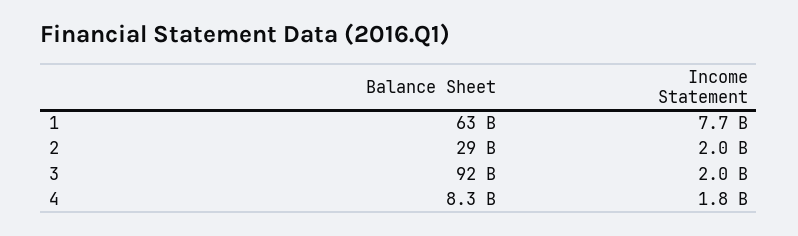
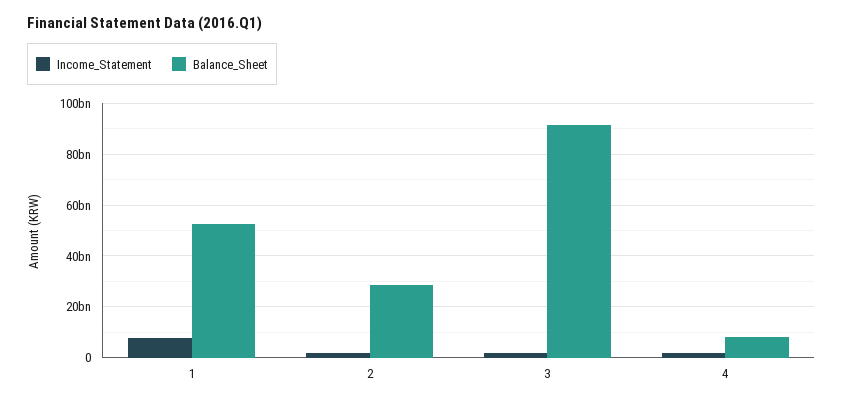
Balance Sheet, 1: 63000000000 -> 52500000000

